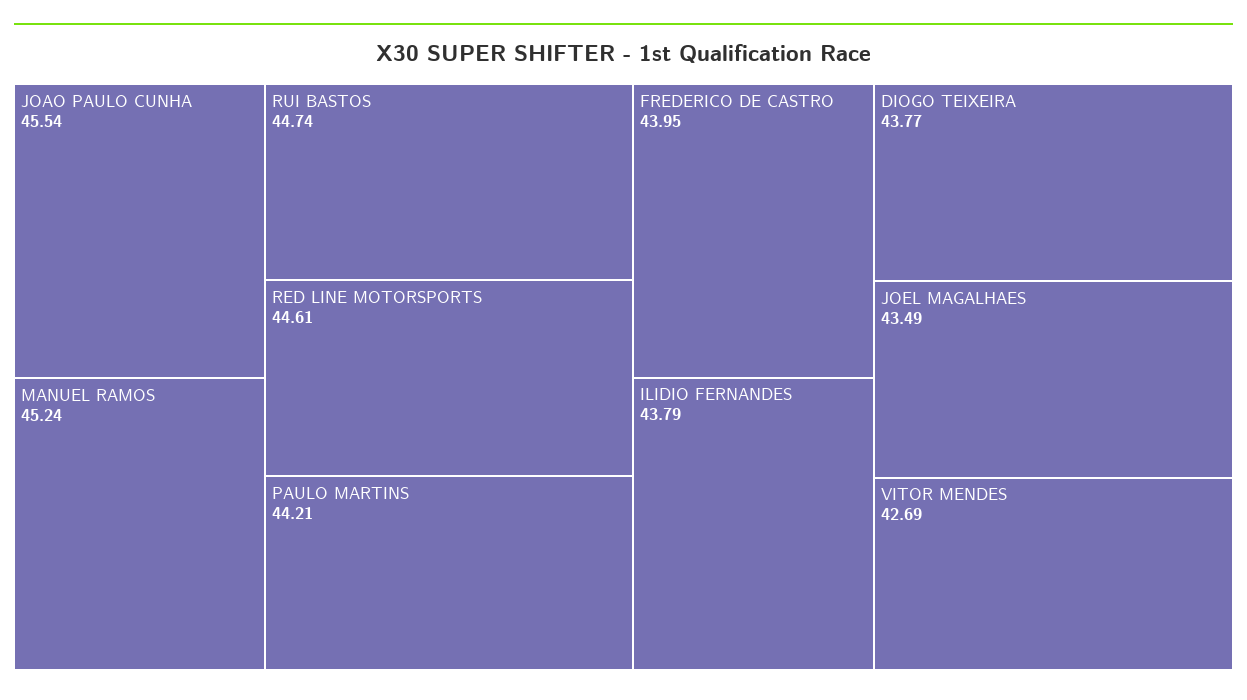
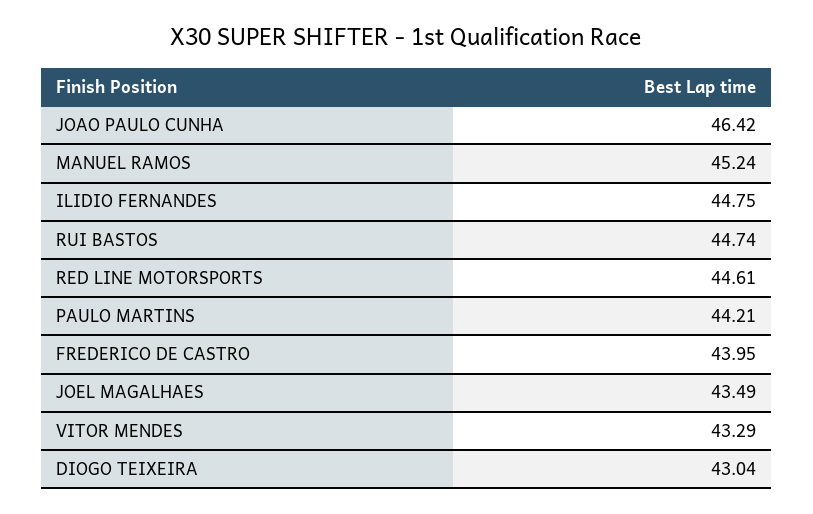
JOAO PAULO CUNHA: 45.54 -> 46.42
ILIDIO FERNANDES: 43.79 -> 44.75
DIOGO TEIXEIRA: 43.77 -> 43.04
VITOR MENDES: 42.69 -> 43.29

